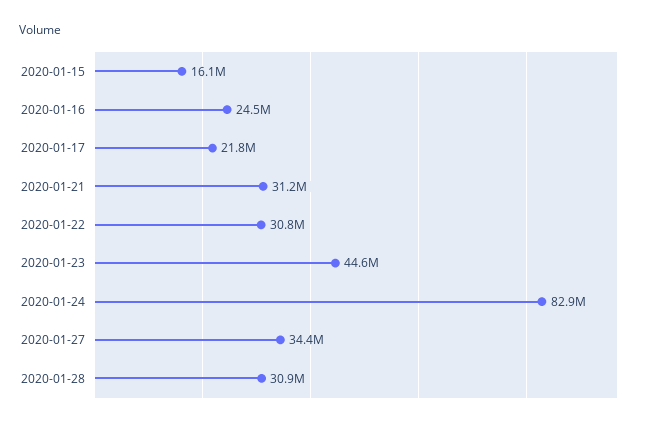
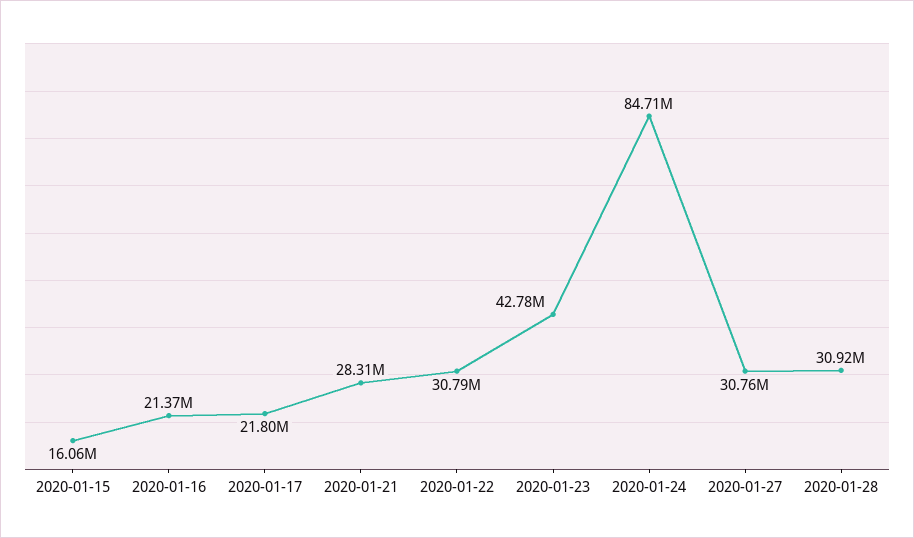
2020-01-16: 24500000 -> 21370000
2020-01-21: 31200000 -> 28310000
2020-01-23: 44600000 -> 42780000
2020-01-24: 82900000 -> 84710000
2020-01-27: 34400000 -> 30760000

